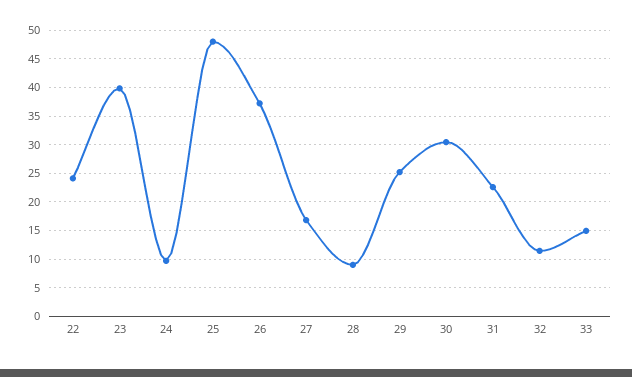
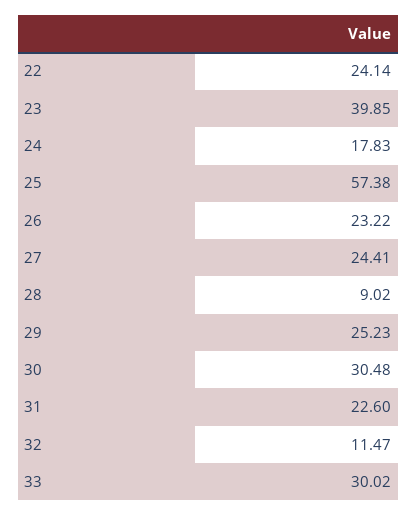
24: 10 -> 17.83
25: 47.5 -> 57.38
26: 37.5 -> 23.22
27: 17.5 -> 24.41
33: 15 -> 30.02

